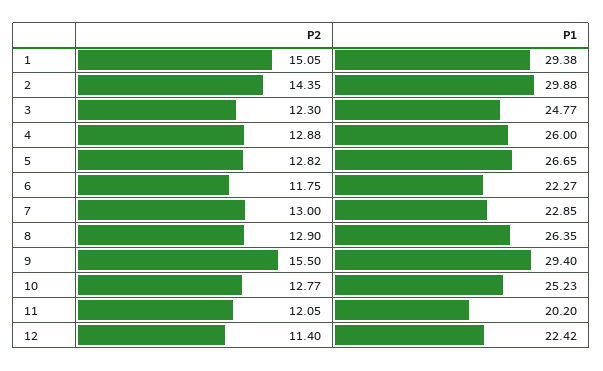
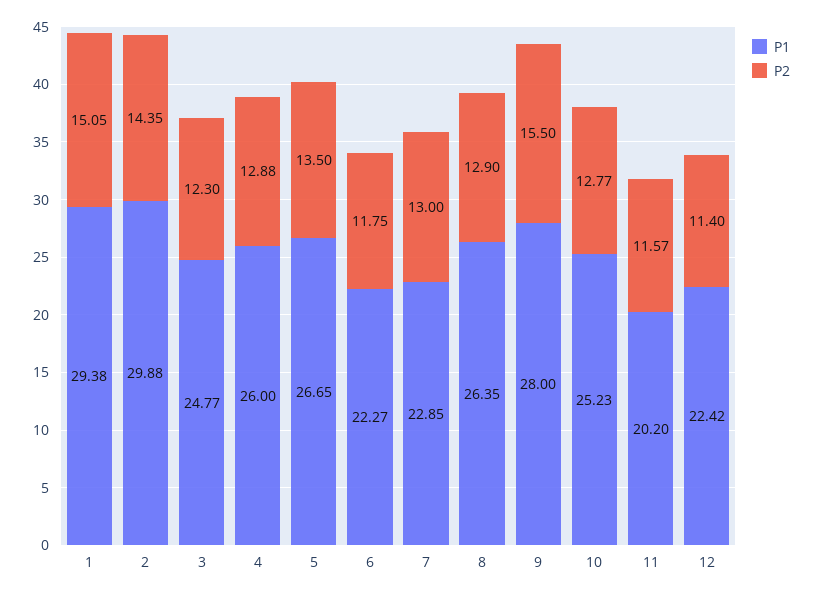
P2, 5: 12.82 -> 13.5
P1, 9: 29.4 -> 28
P2, 11: 12.05 -> 11.57

